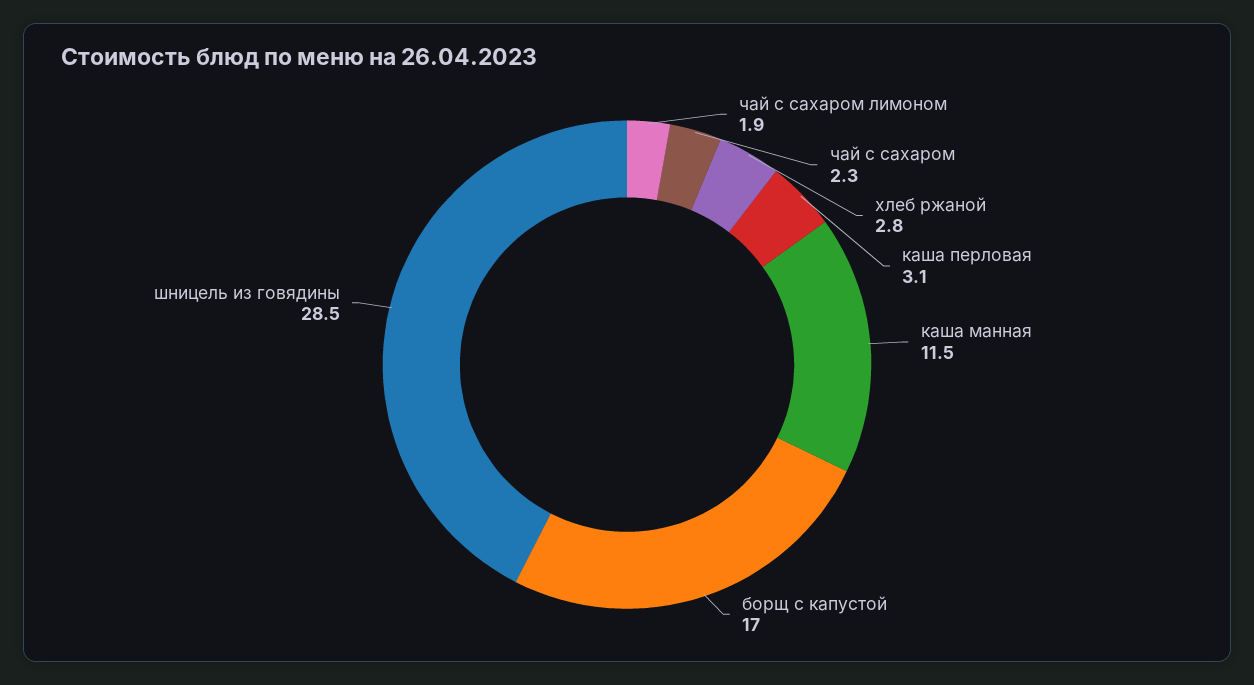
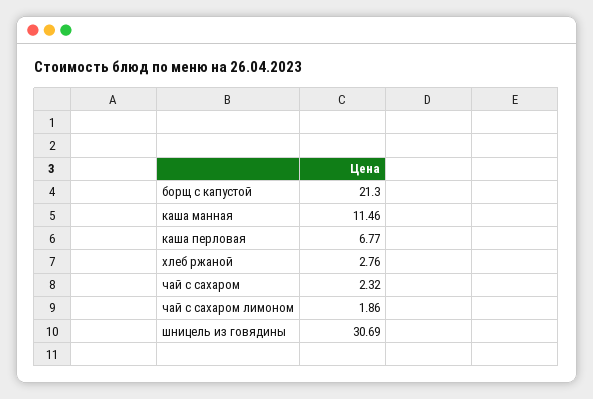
каша перловая: 3.1 -> 6.77
борщ с капустой: 17 -> 21.3
шницель из говядины: 28.5 -> 30.69

